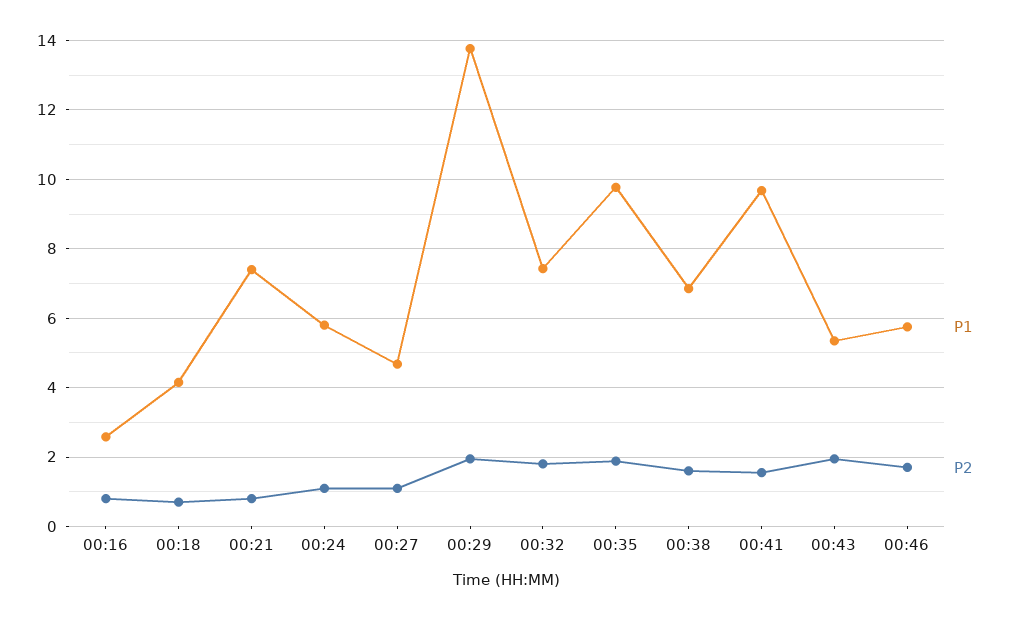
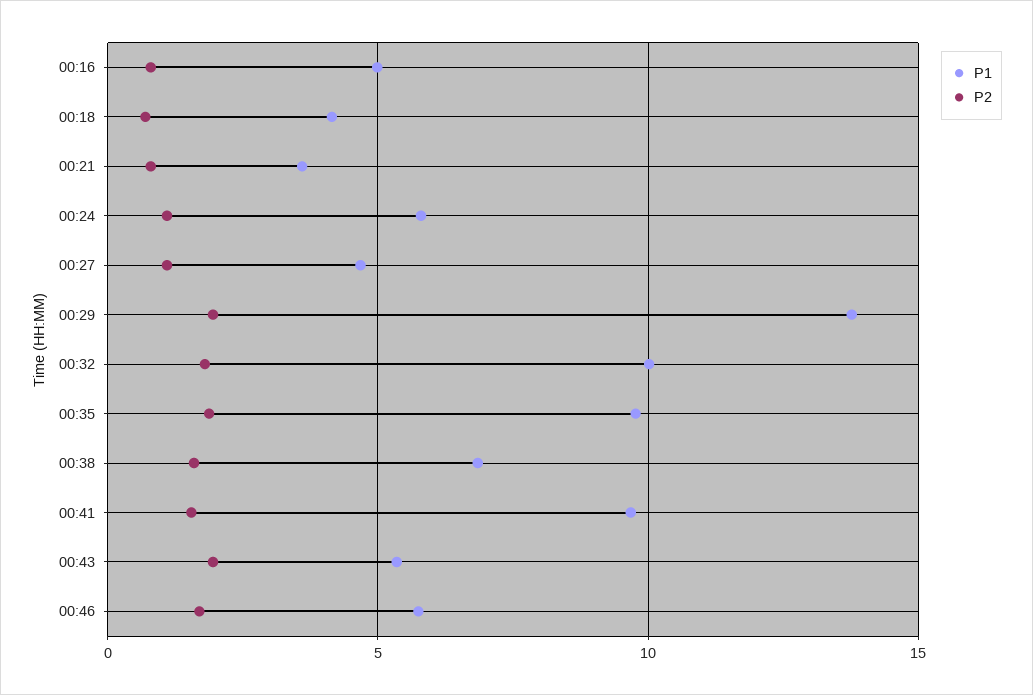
P1, 00:16: 2.6 -> 5
P1, 00:21: 7.4 -> 3.5
P1, 00:32: 7.4 -> 10

